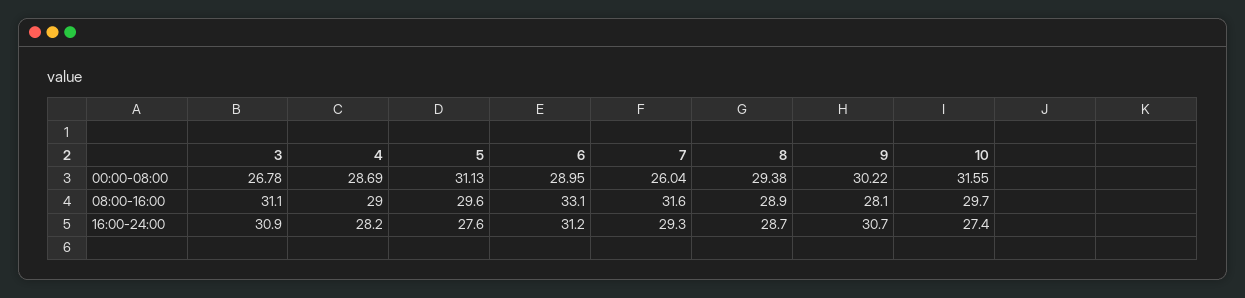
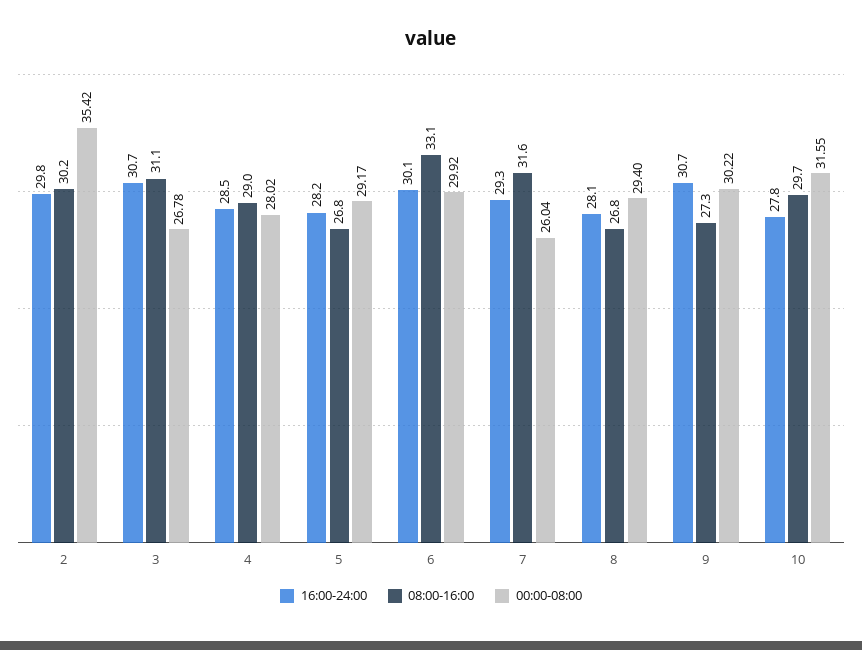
00:00-08:00, 4: 28.69 -> 28.02
00:00-08:00, 5: 31.13 -> 29.17
00:00-08:00, 6: 28.95 -> 29.92
00:00-08:00, 8: 29.38 -> 29.4
08:00-16:00, 5: 29.6 -> 26.8
08:00-16:00, 8: 28.9 -> 26.8
08:00-16:00, 9: 28.1 -> 27.3
16:00-24:00, 3: 30.9 -> 30.7
16:00-24:00, 4: 28.2 -> 28.5
16:00-24:00, 5: 27.6 -> 28.2
16:00-24:00, 6: 31.2 -> 30.1
16:00-24:00, 8: 28.7 -> 28.1
16:00-24:00, 10: 27.4 -> 27.8
16:00-24:00, 2: none -> 29.8
08:00-16:00, 2: none -> 30.2
00:00-08:00, 2: none -> 35.42

